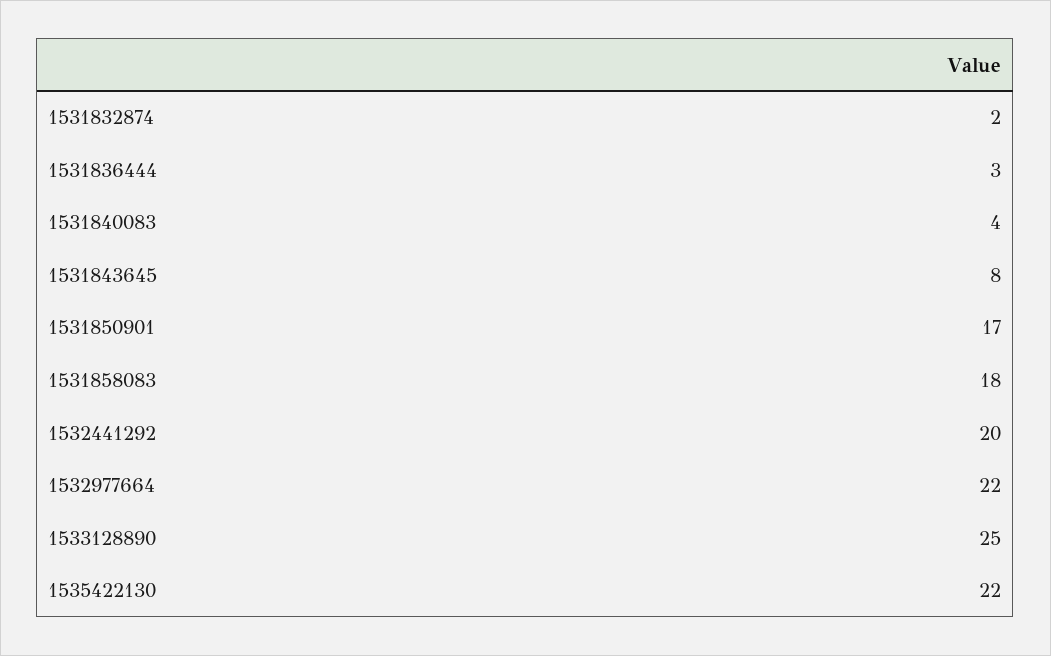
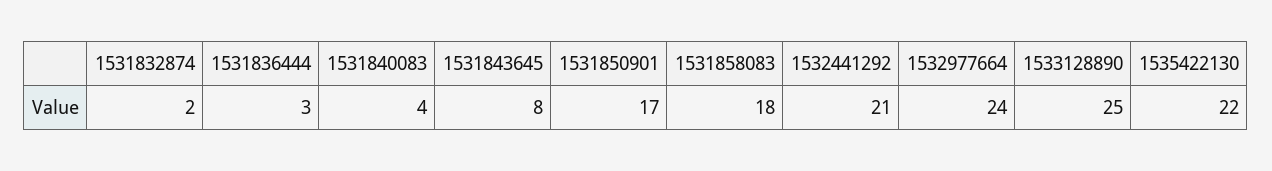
1532441292: 20 -> 21
1532977664: 22 -> 24

